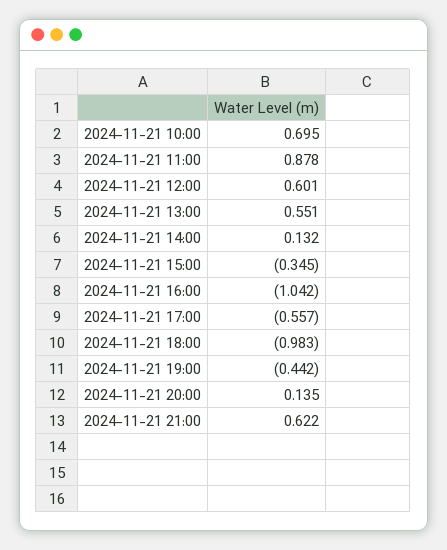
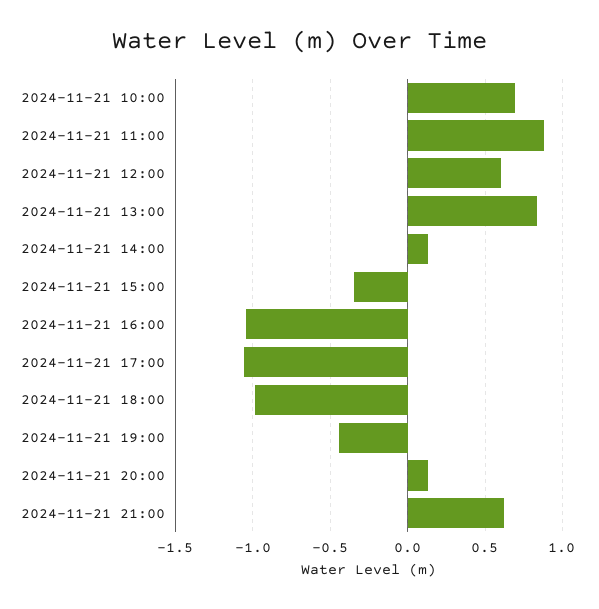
2024-11-21 13:00: 0.551 -> 0.85
2024-11-21 17:00: -0.557 -> -1.05

